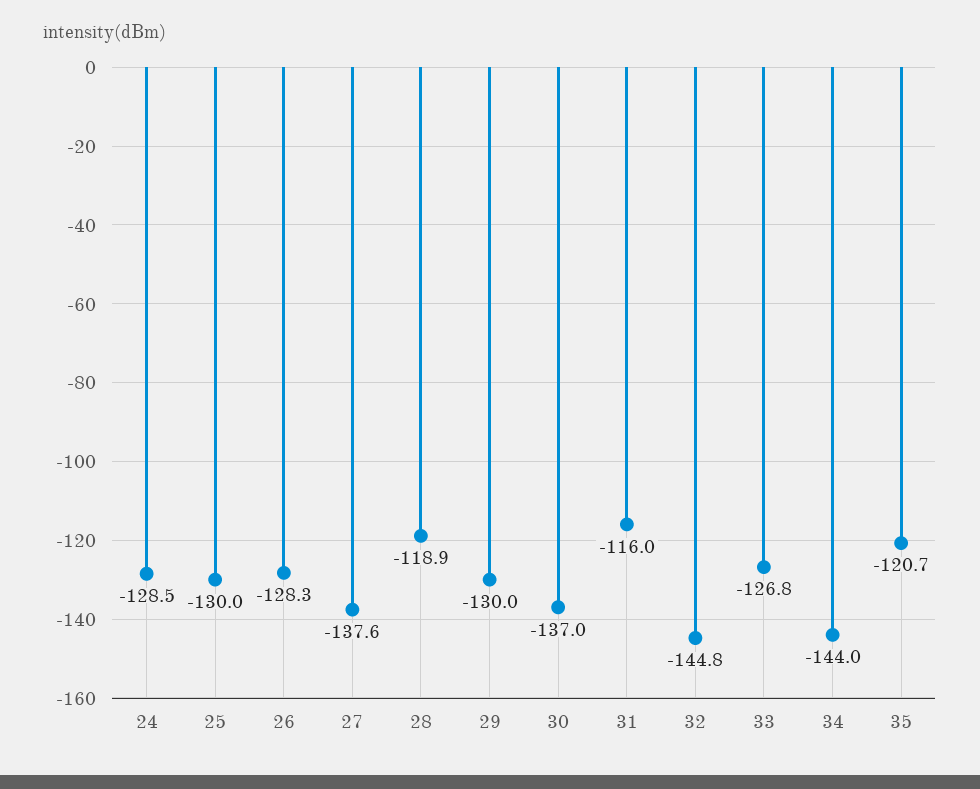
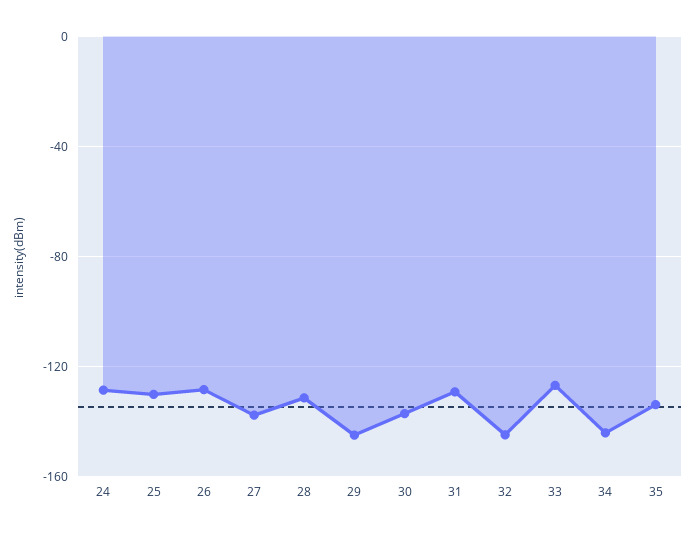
28: -118.9 -> -130
29: -130 -> -145
31: -116 -> -130
35: -120.7 -> -135

